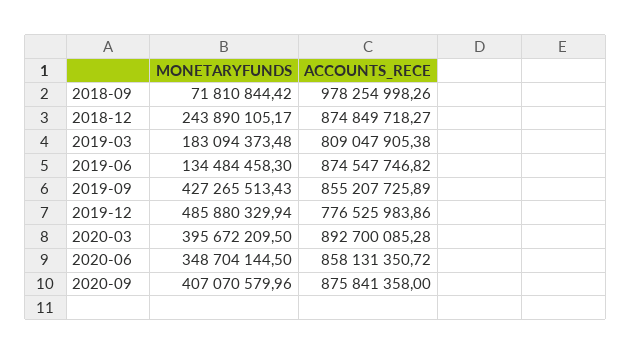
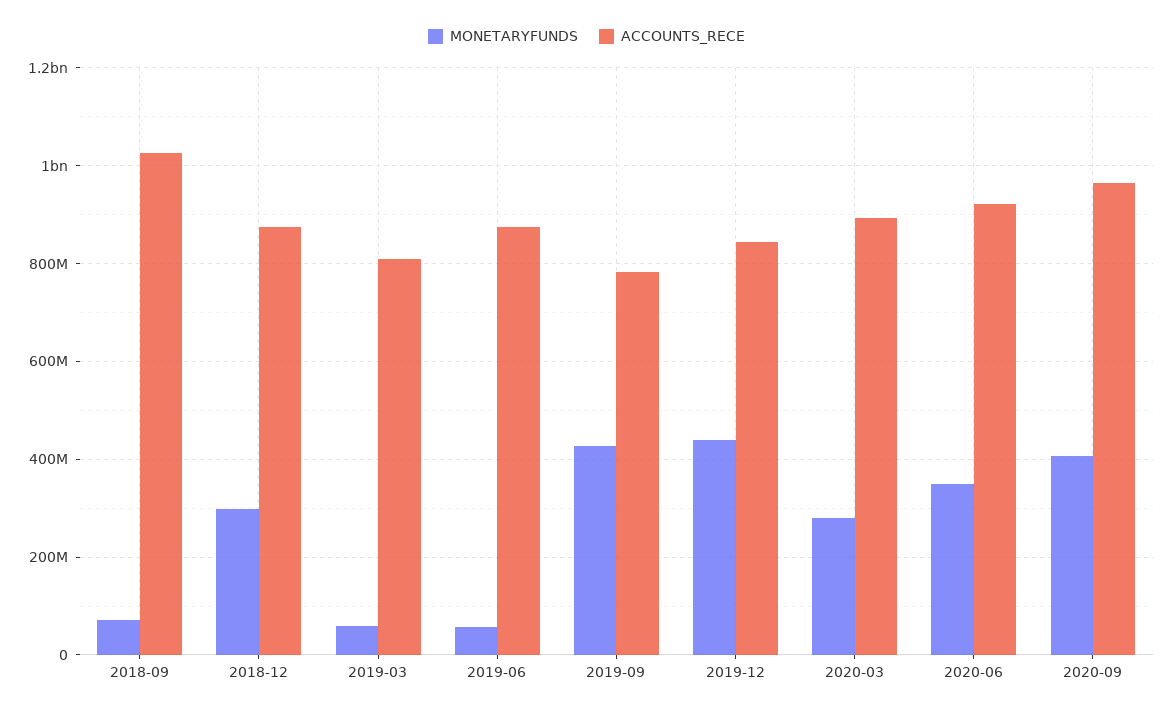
ACCOUNTS_RECE, 2018-09: 978254998.26 -> 1020000000
MONETARYFUNDS, 2018-12: 243890105.17 -> 300000000
MONETARYFUNDS, 2019-03: 183094373.48 -> 60000000
MONETARYFUNDS, 2019-06: 134484458.3 -> 60000000
ACCOUNTS_RECE, 2019-09: 855207725.89 -> 780000000
MONETARYFUNDS, 2019-12: 485880329.94 -> 440000000
ACCOUNTS_RECE, 2019-12: 776525983.86 -> 840000000
MONETARYFUNDS, 2020-03: 395672209.5 -> 280000000
ACCOUNTS_RECE, 2020-06: 858131350.72 -> 920000000
ACCOUNTS_RECE, 2020-09: 875841358 -> 960000000

